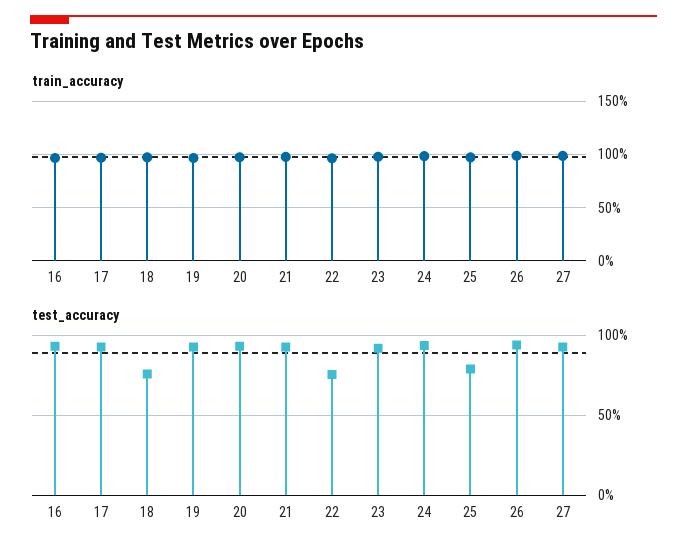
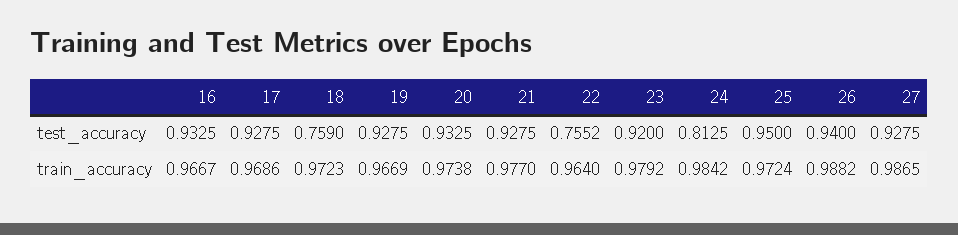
test_accuracy, 24: 0.95 -> 0.8125
test_accuracy, 25: 0.8 -> 0.95

